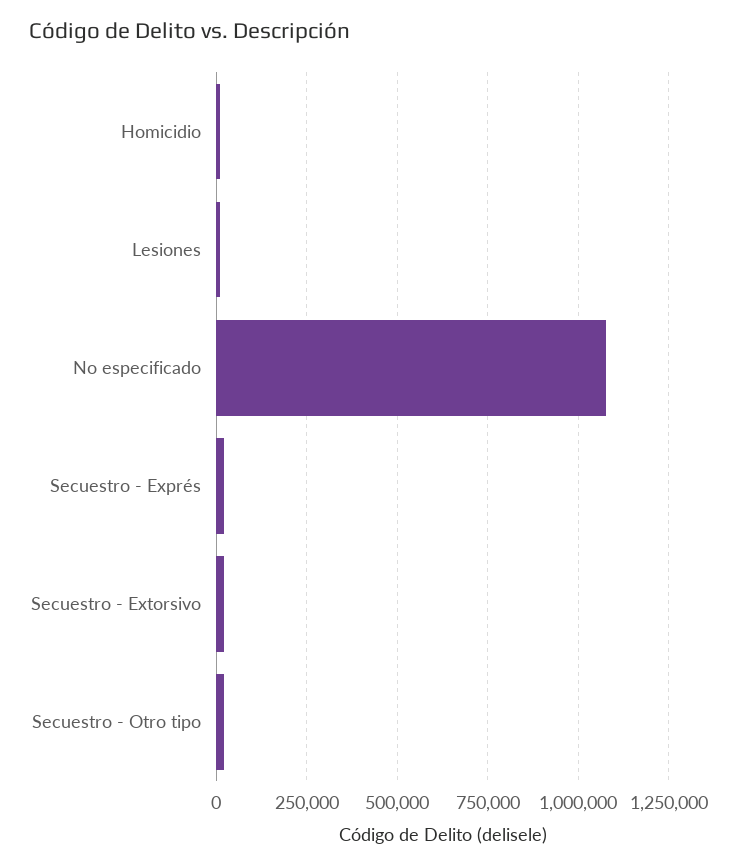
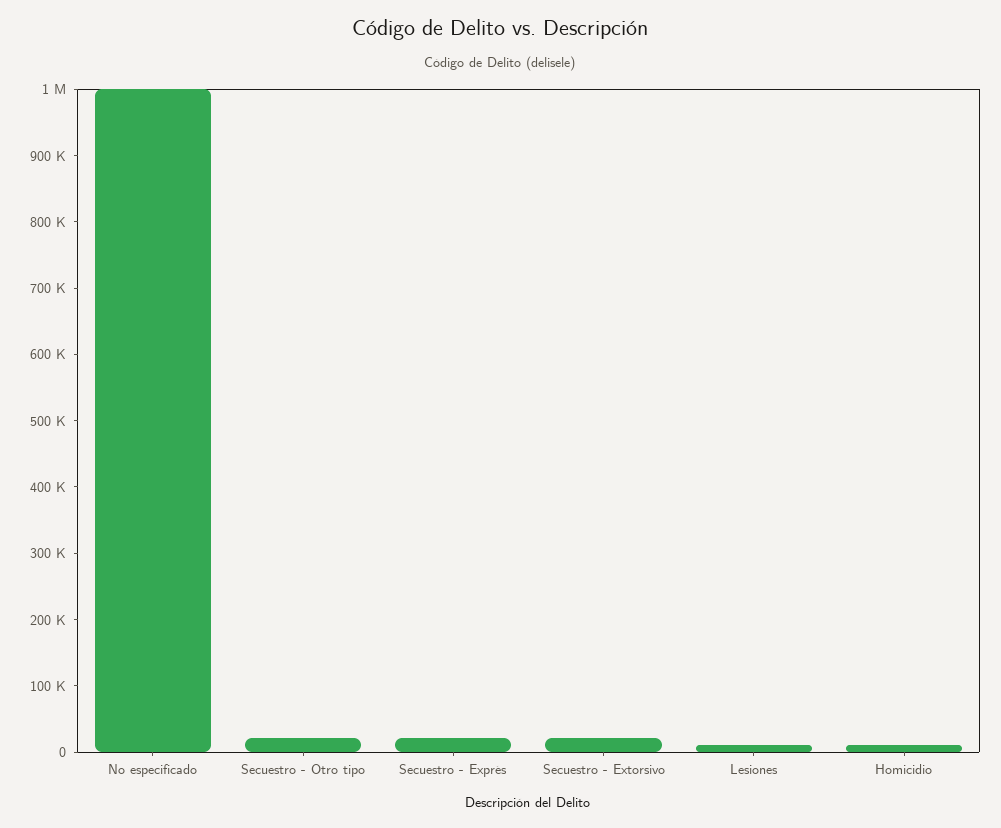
No especificado: 1075000 -> 1000000

